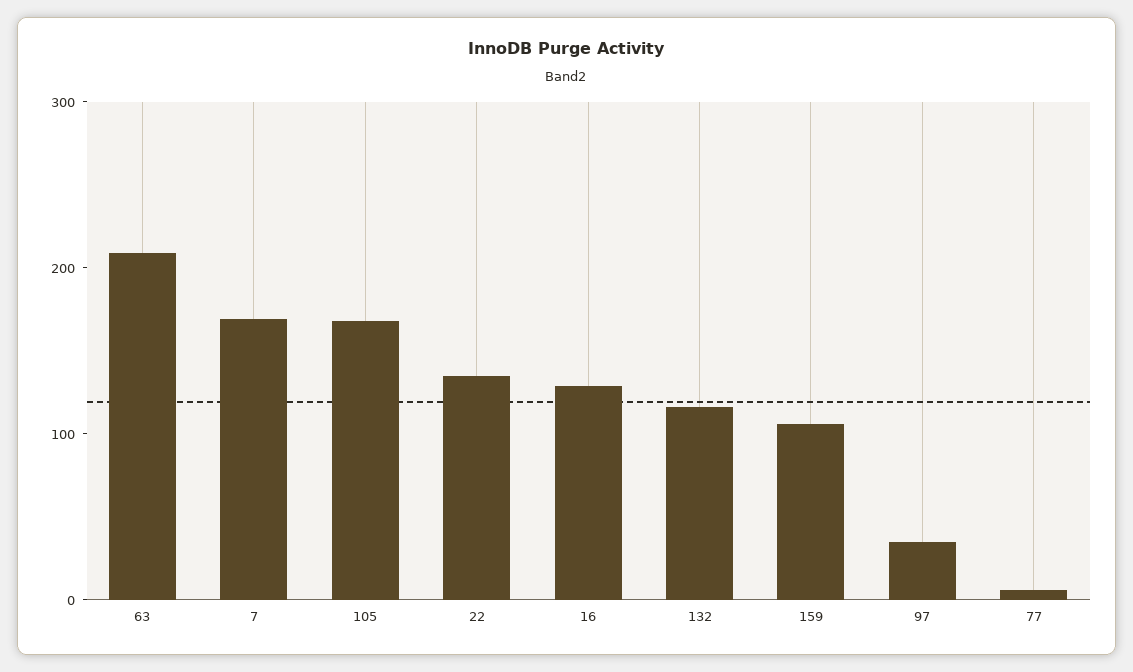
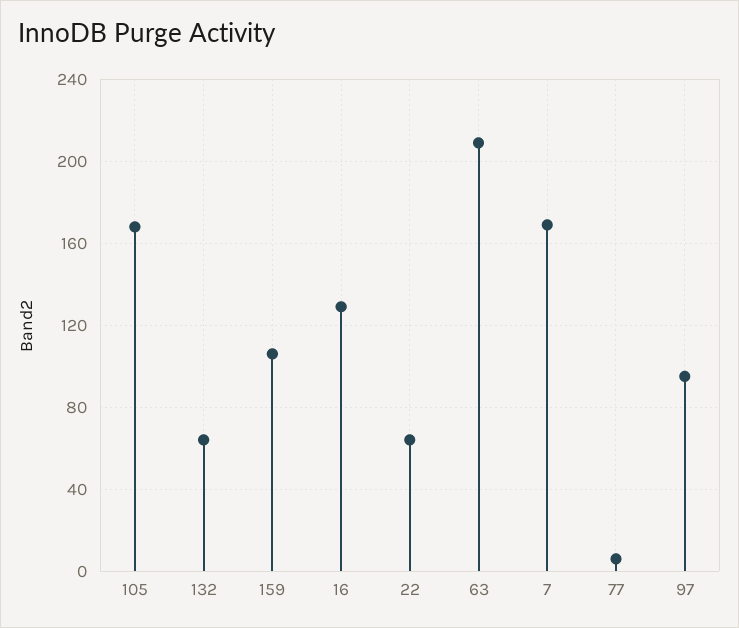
22: 140 -> 65
132: 120 -> 65
97: 40 -> 95

